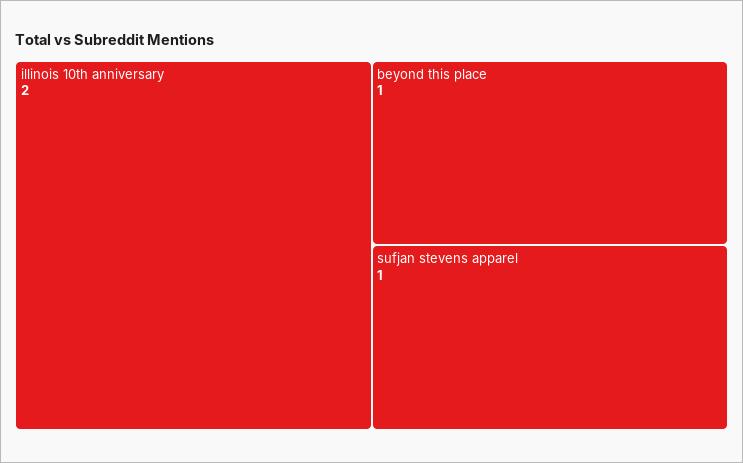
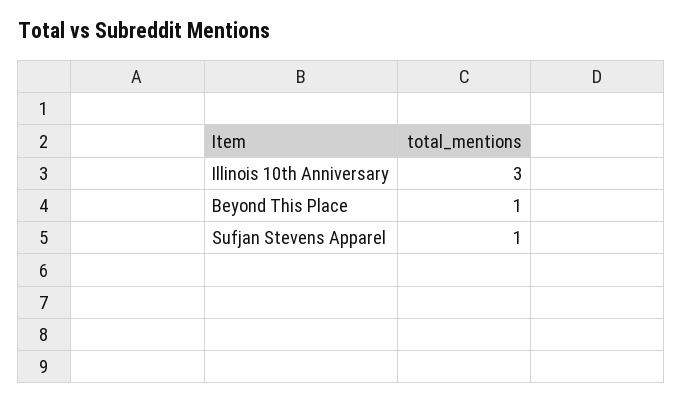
illinois 10th anniversary: 2 -> 3

